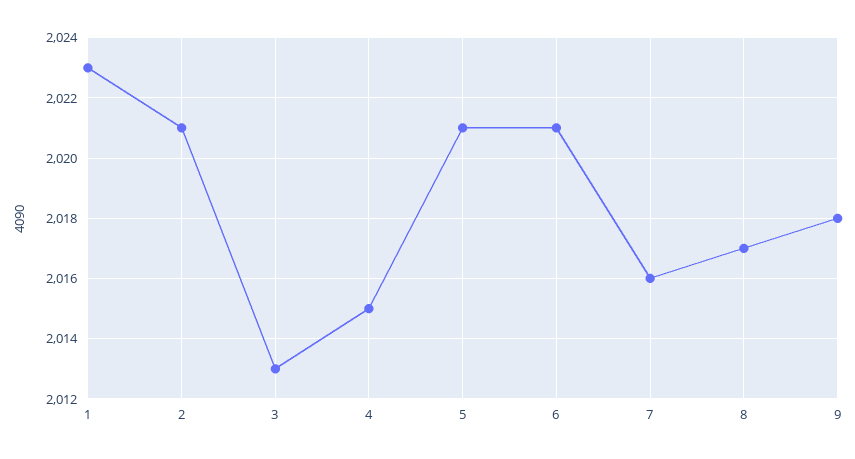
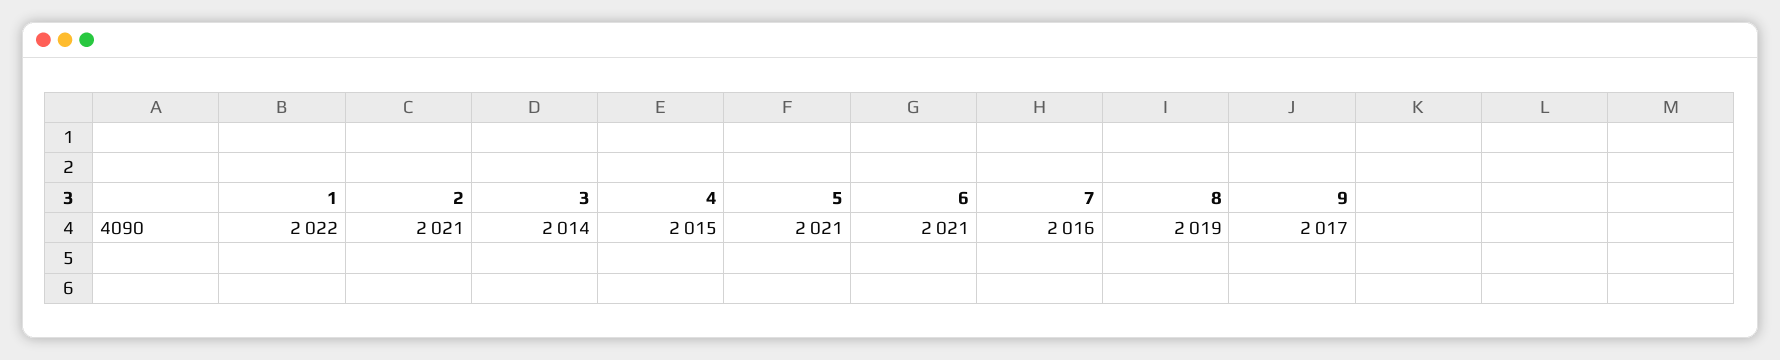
1: 2023 -> 2022
3: 2013 -> 2014
8: 2017 -> 2019
9: 2018 -> 2017

